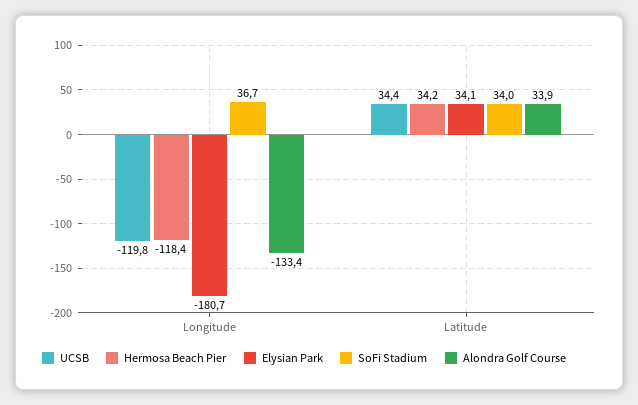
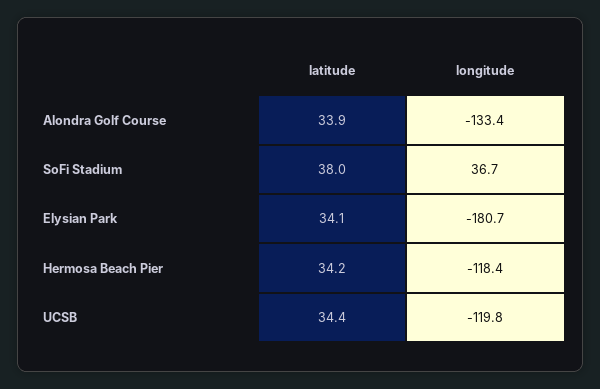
SoFi Stadium, Latitude: 34 -> 38

